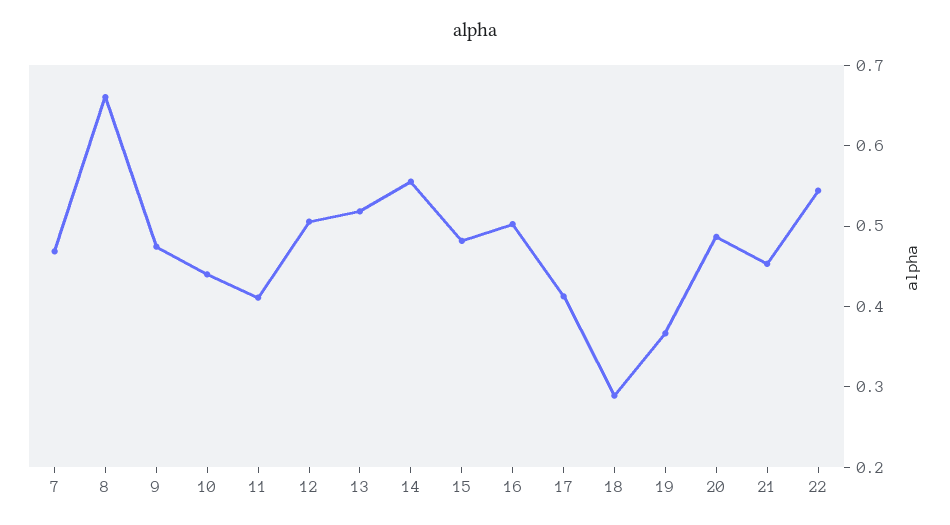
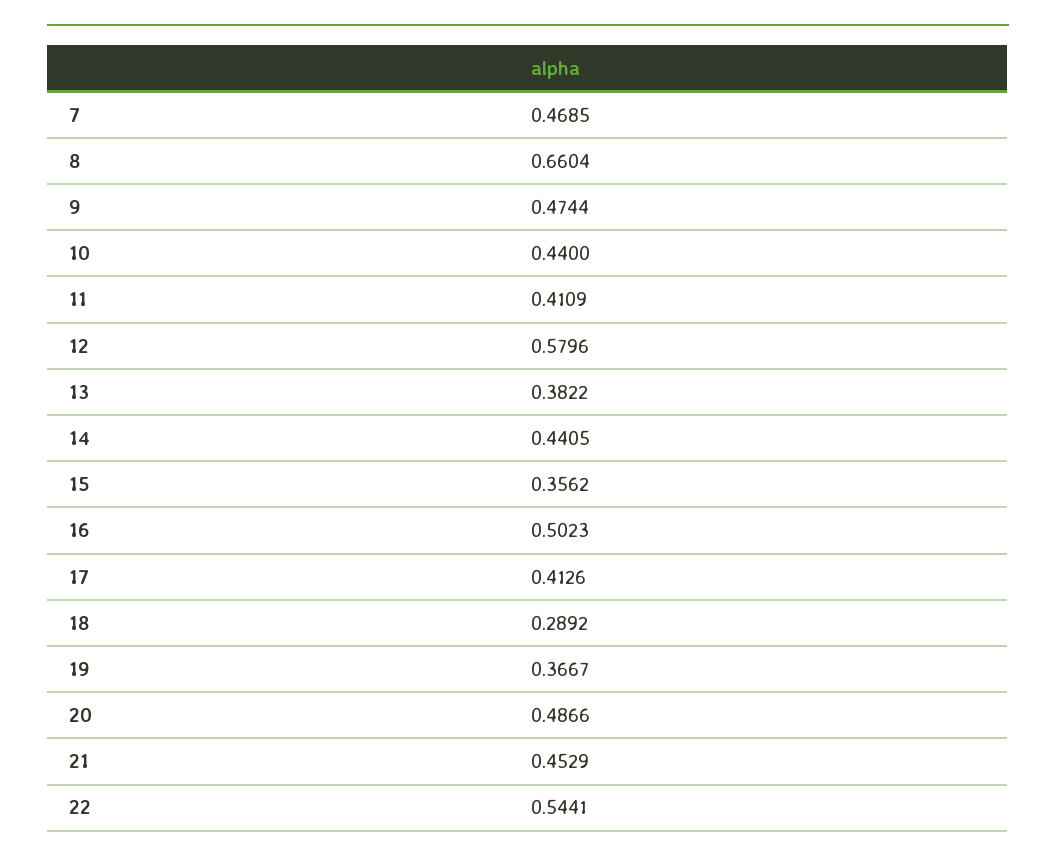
12: 0.5 -> 0.5796
13: 0.52 -> 0.3822
14: 0.56 -> 0.4405
15: 0.48 -> 0.3562

